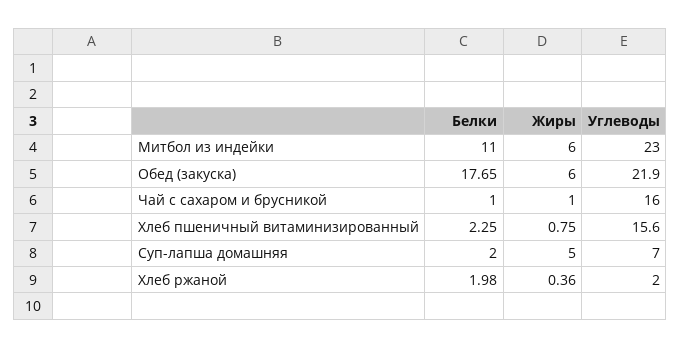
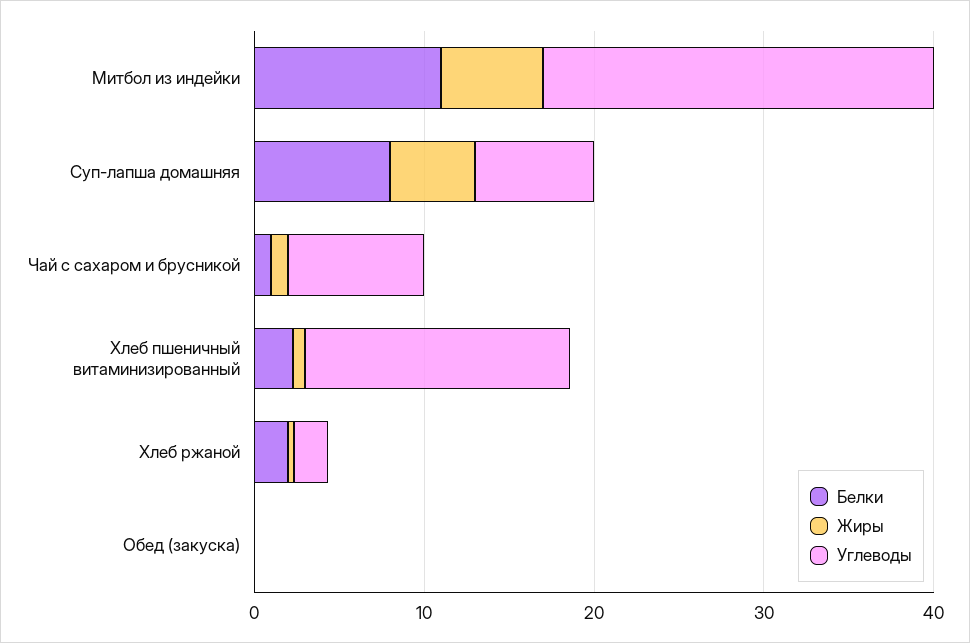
Белки, Обед (закуска): 17.65 -> 0
Жиры, Обед (закуска): 6 -> 0
Углеводы, Обед (закуска): 21.9 -> 0
Углеводы, Чай с сахаром и брусникой: 16 -> 8
Белки, Суп-лапша домашняя: 2 -> 8

